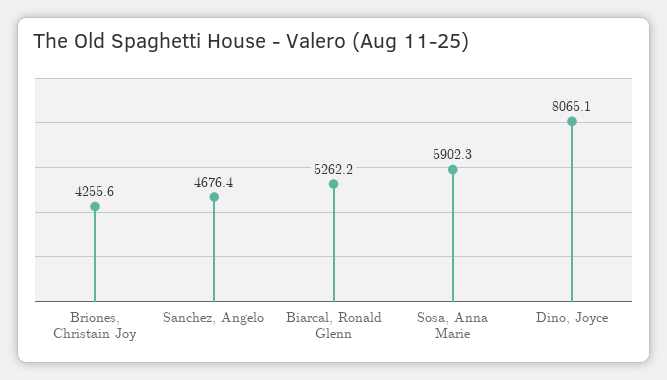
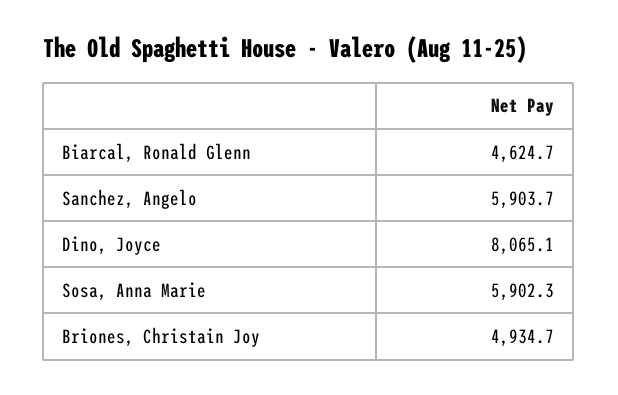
Briones, Christain Joy: 4255.6 -> 4934.7
Sanchez, Angelo: 4676.4 -> 5903.7
Biarcal, Ronald Glenn: 5262.2 -> 4624.7

